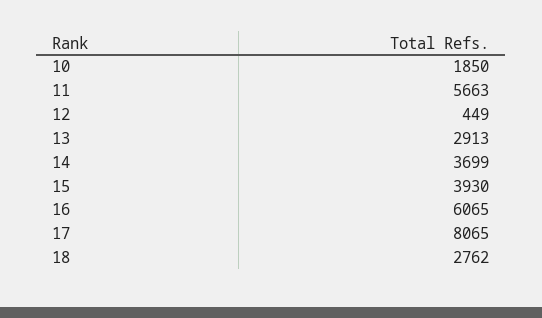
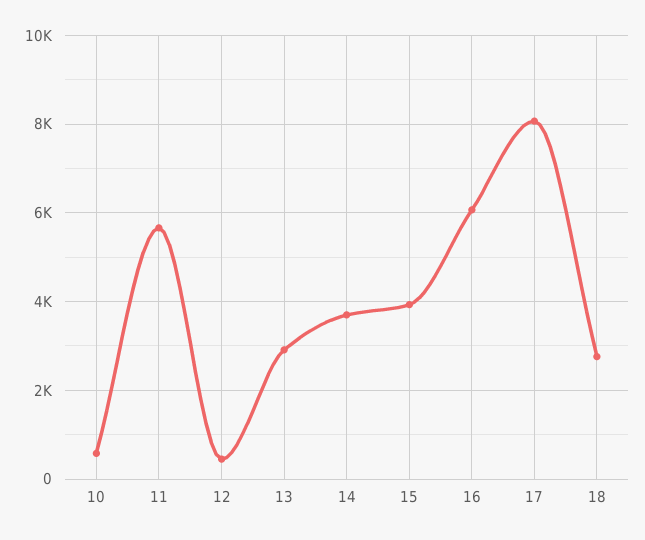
10: 1850 -> 600

